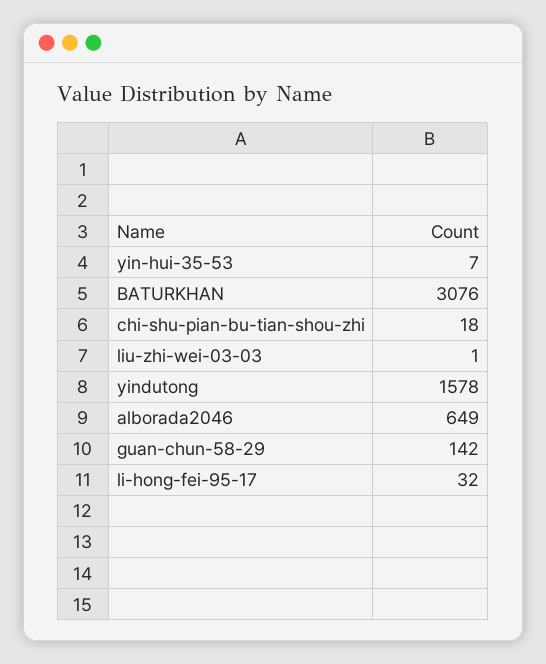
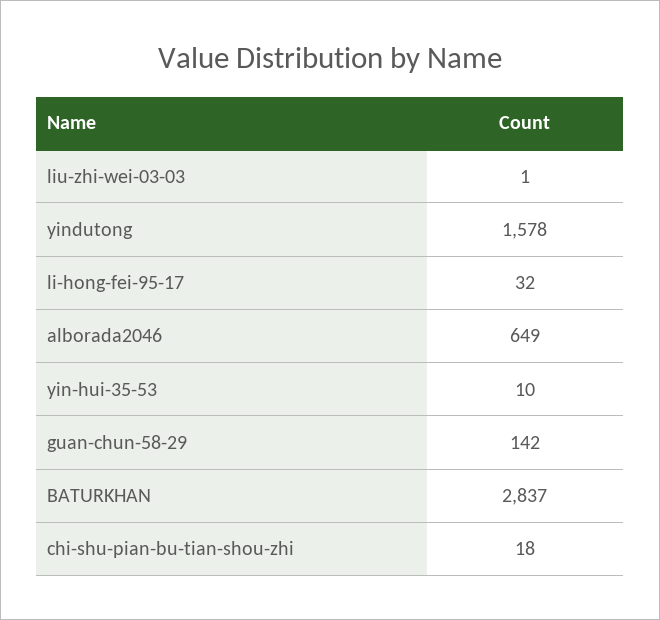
yin-hui-35-53: 7 -> 10
BATURKHAN: 3076 -> 2837

